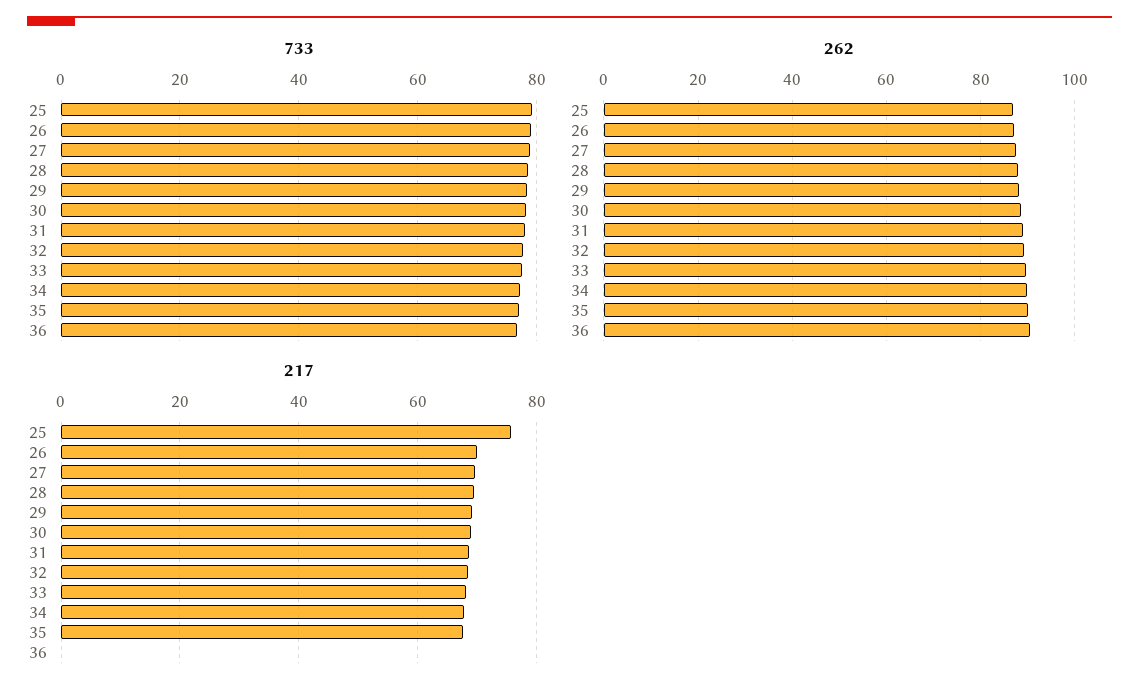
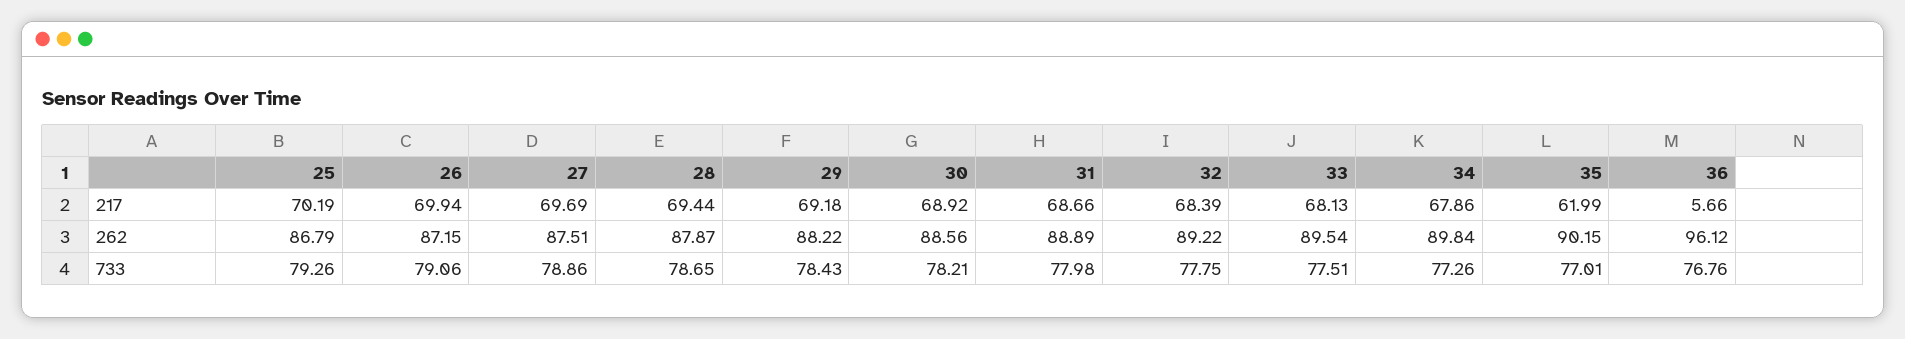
262, 36: 90 -> 96.12
217, 25: 76 -> 70.19
217, 35: 68 -> 61.99
217, 36: 0 -> 5.66

